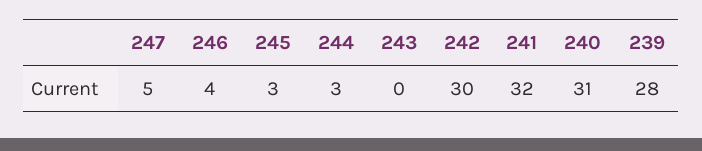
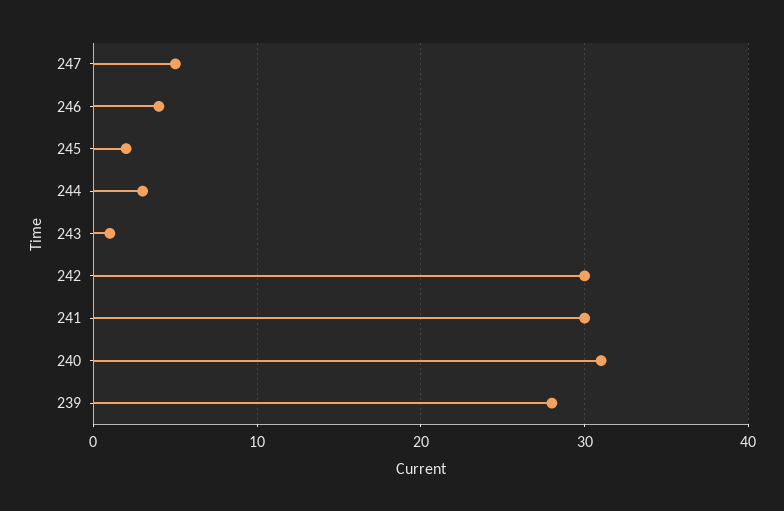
245: 3 -> 2
243: 0 -> 1
241: 32 -> 30

